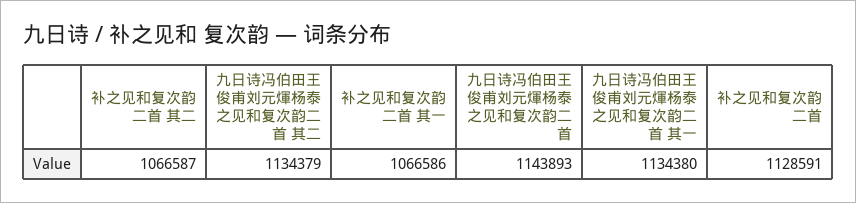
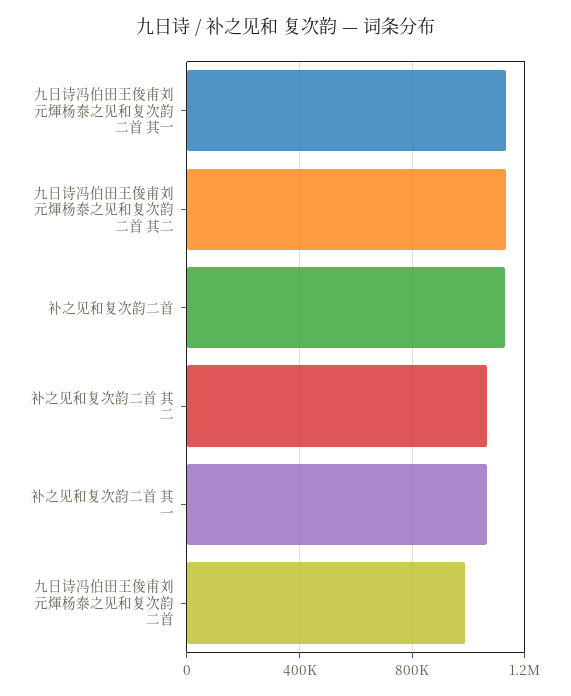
九日诗冯伯田王俊甫刘元煇杨泰之见和复次韵二首: 1143893 -> 1000000

